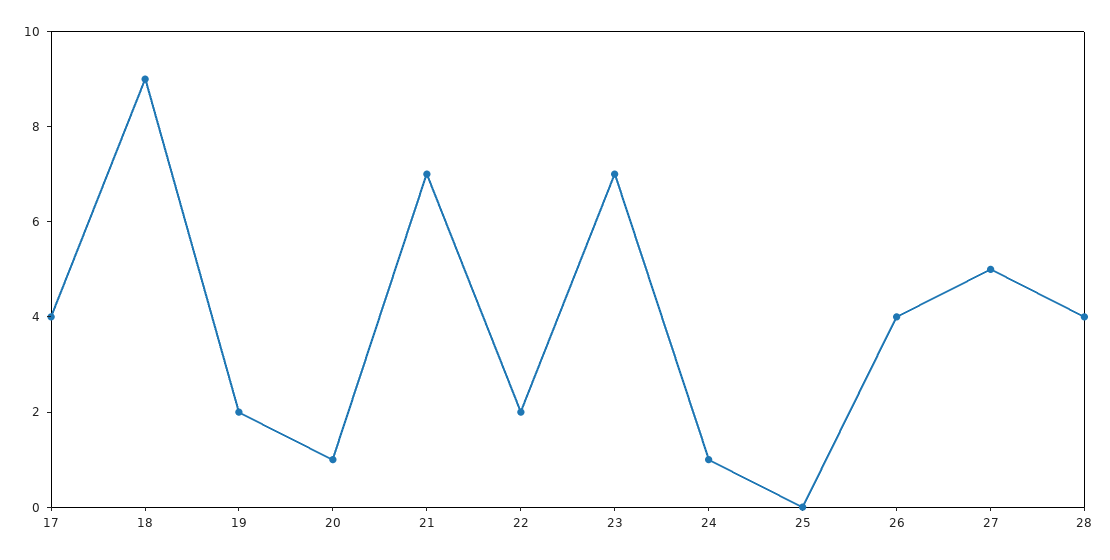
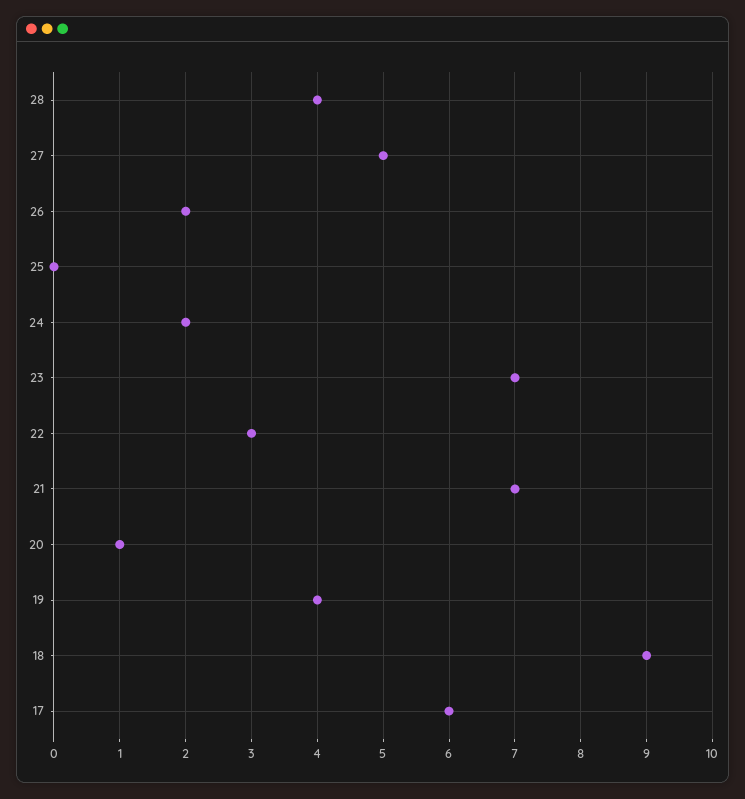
17: 4 -> 6
19: 2 -> 4
22: 2 -> 3
24: 1 -> 2
26: 4 -> 2

